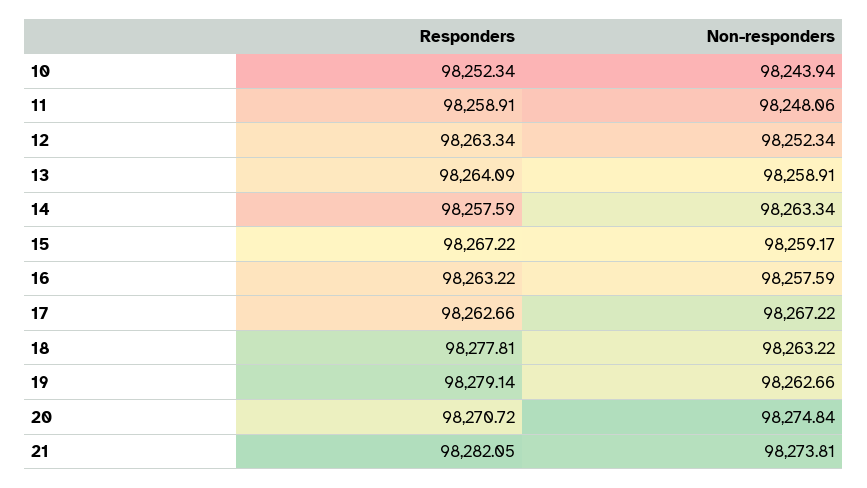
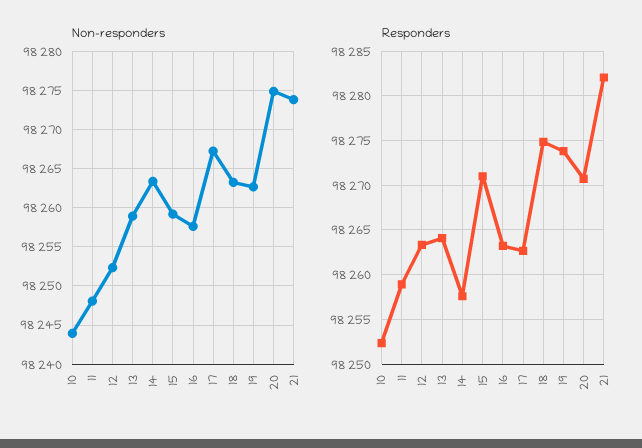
Responders, 15: 98267.22 -> 98271
Responders, 18: 98277.81 -> 98275
Responders, 19: 98279.14 -> 98274

